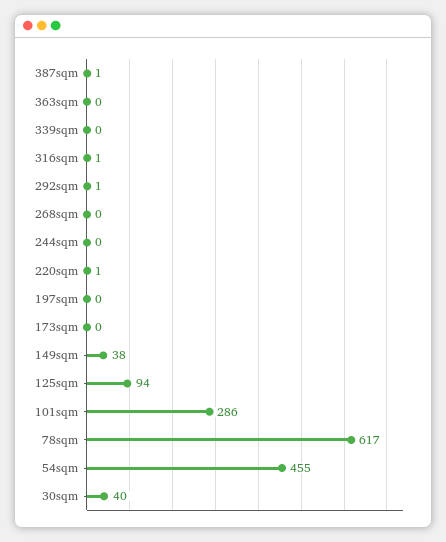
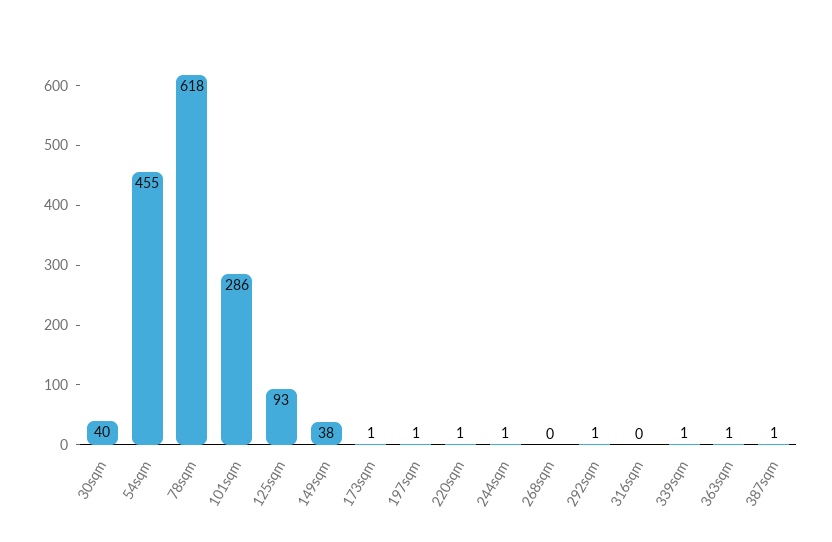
363sqm: 0 -> 1
339sqm: 0 -> 1
316sqm: 1 -> 0
244sqm: 0 -> 1
197sqm: 0 -> 1
173sqm: 0 -> 1
125sqm: 94 -> 93
78sqm: 617 -> 618

